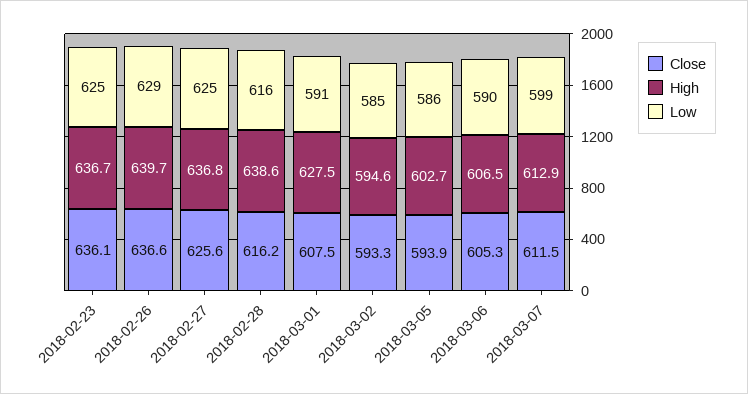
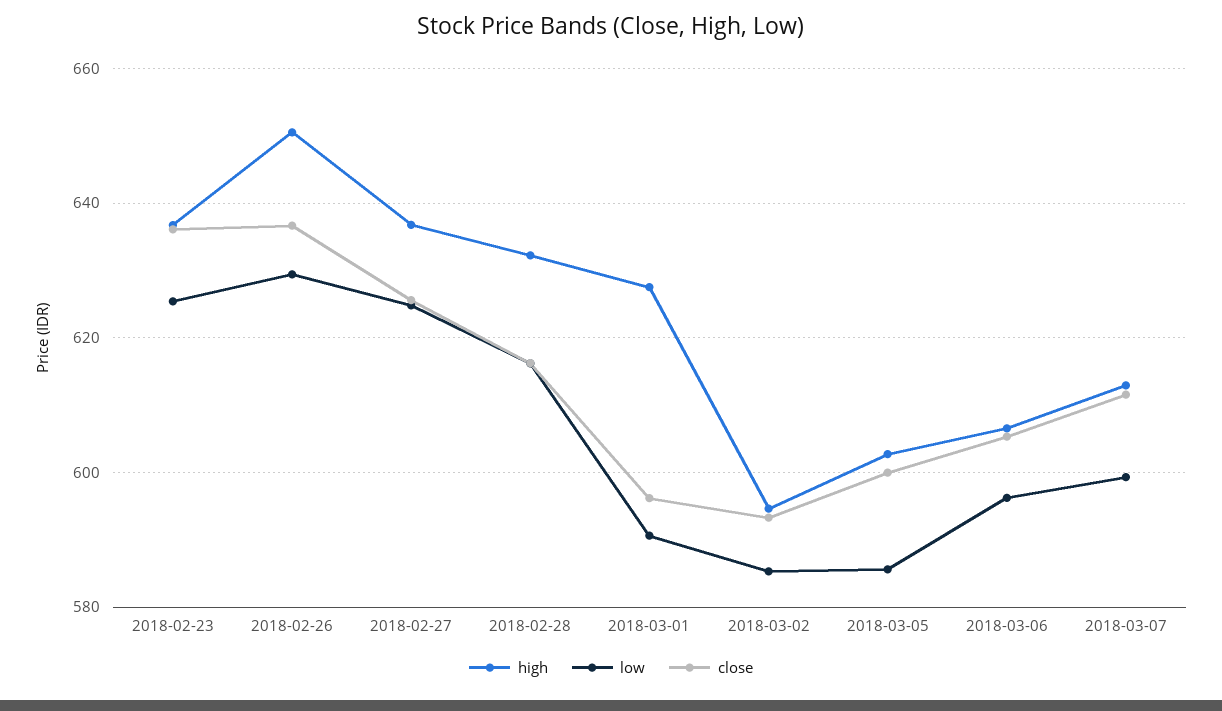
High, 2018-02-26: 639.7 -> 650
High, 2018-02-28: 638.6 -> 632
Close, 2018-03-01: 607.5 -> 596
Close, 2018-03-05: 593.9 -> 600
Low, 2018-03-06: 590 -> 596

